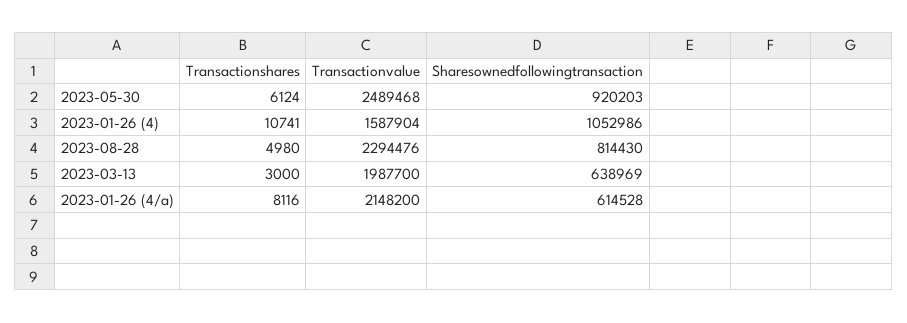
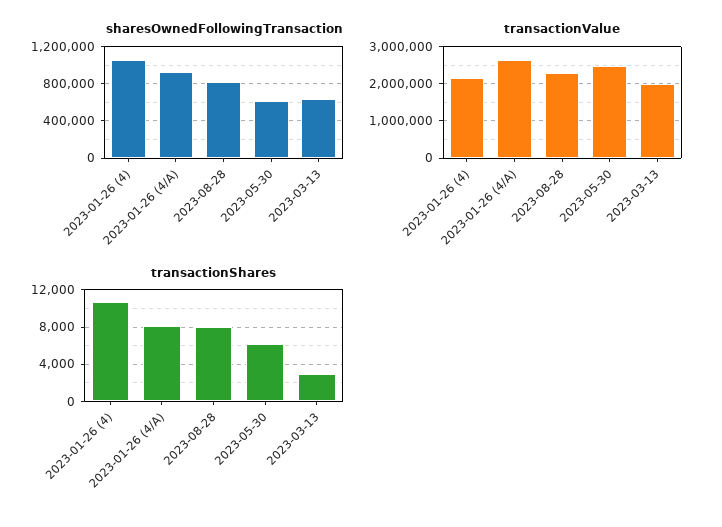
Sharesownedfollowingtransaction, 2023-05-30: 920203 -> 600000
Transactionvalue, 2023-01-26 (4): 1587904 -> 2200000
Transactionshares, 2023-08-28: 4980 -> 8000
Transactionvalue, 2023-01-26 (4/a): 2148200 -> 2600000
Sharesownedfollowingtransaction, 2023-01-26 (4/a): 614528 -> 900000

